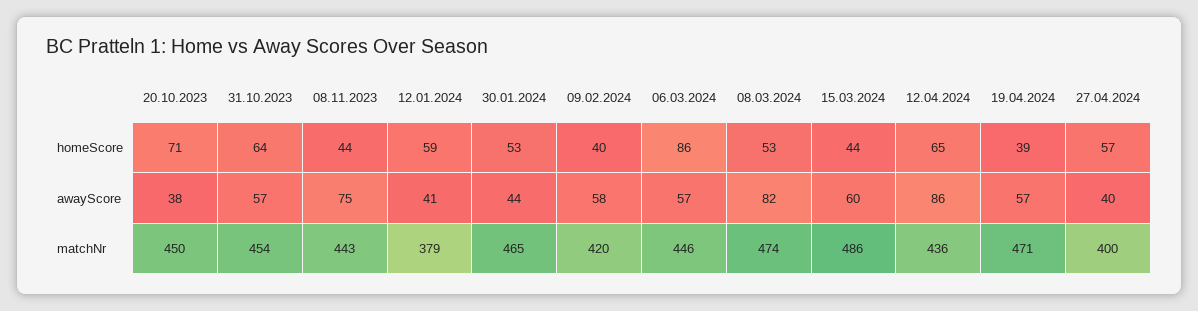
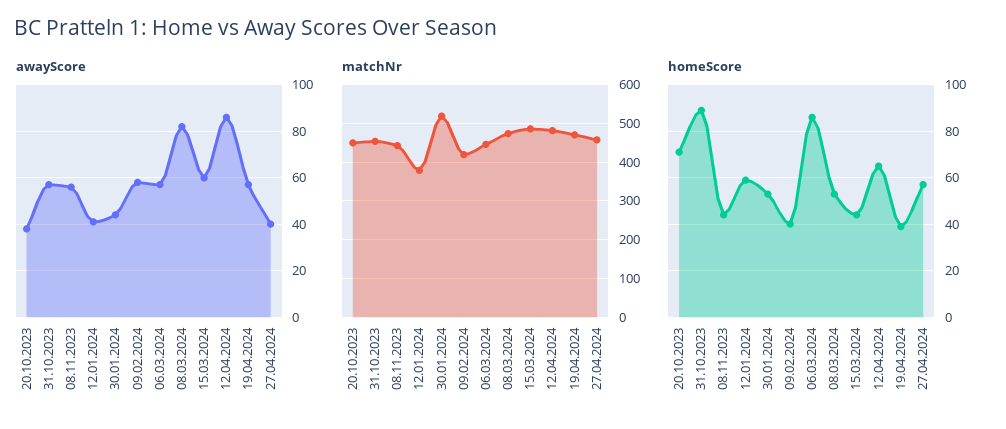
homeScore, 31.10.2023: 64 -> 90
awayScore, 08.11.2023: 75 -> 55
matchNr, 30.01.2024: 465 -> 520
matchNr, 12.04.2024: 436 -> 480
matchNr, 27.04.2024: 400 -> 460

